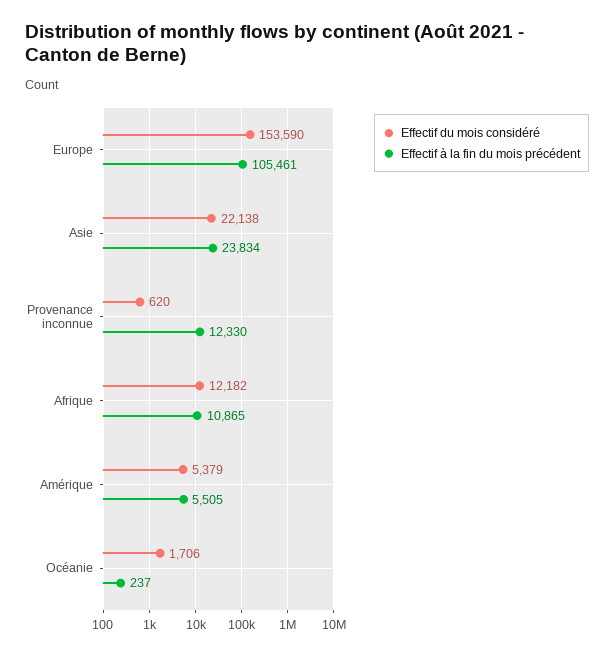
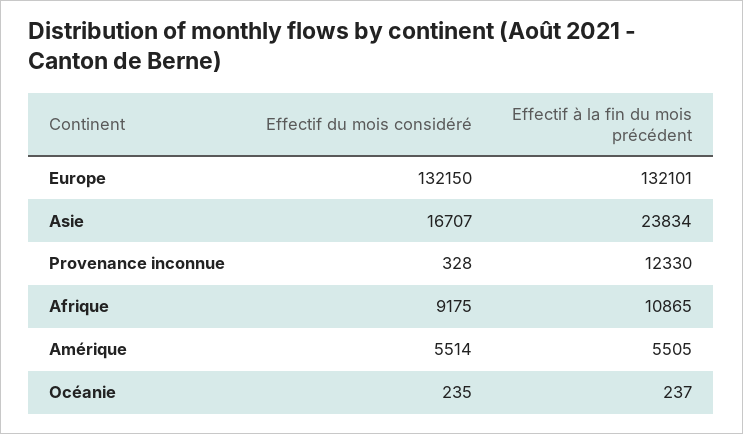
Effectif du mois considéré, Europe: 153590 -> 132150
Effectif à la fin du mois précédent, Europe: 105461 -> 132101
Effectif du mois considéré, Asie: 22138 -> 16707
Effectif du mois considéré, Provenance inconnue: 620 -> 328
Effectif du mois considéré, Afrique: 12182 -> 9175
Effectif du mois considéré, Amérique: 5379 -> 5514
Effectif du mois considéré, Océanie: 1706 -> 235

